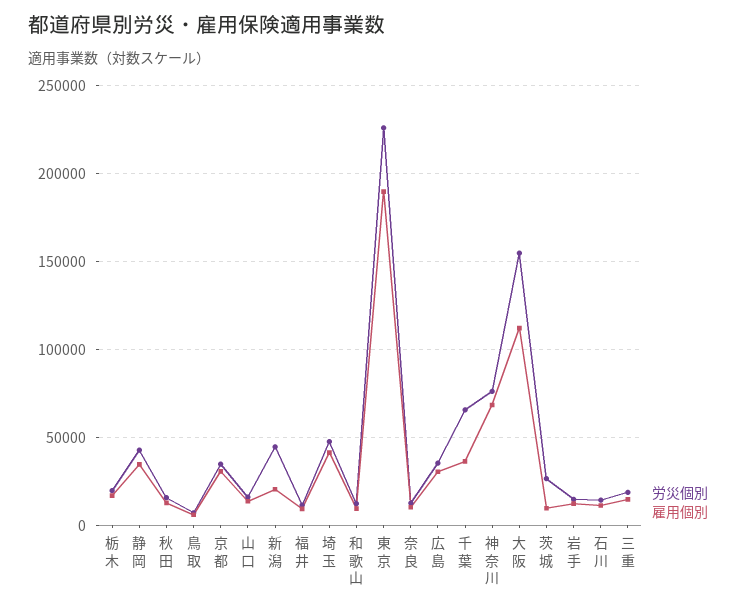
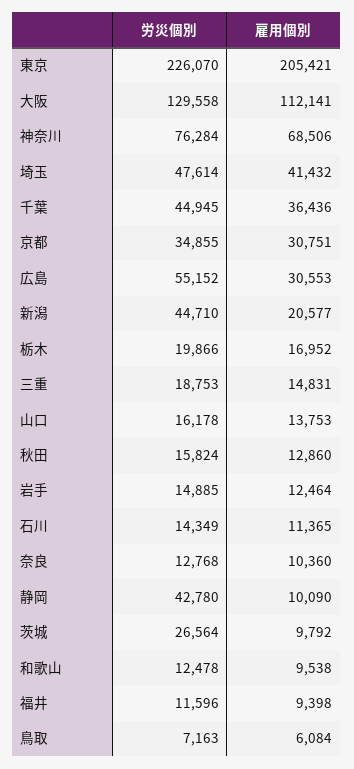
雇用個別, 静岡: 35000 -> 10090
雇用個別, 東京: 190000 -> 205421
労災個別, 広島: 35000 -> 55152
労災個別, 千葉: 65000 -> 44945
労災個別, 大阪: 155000 -> 129558

